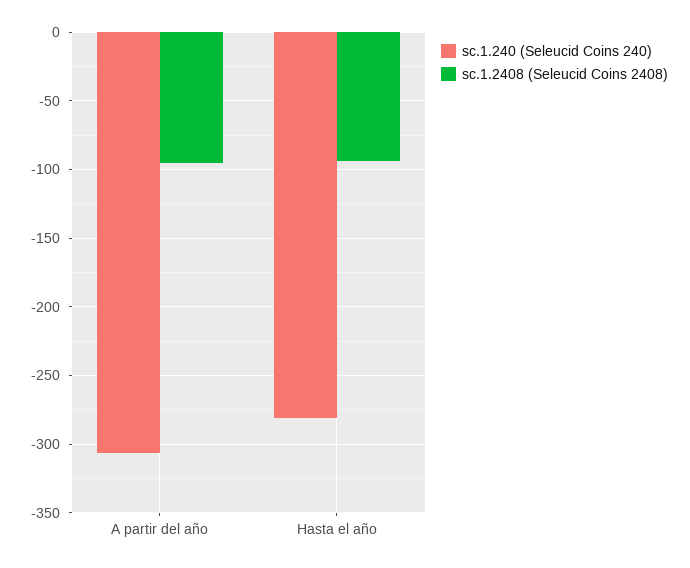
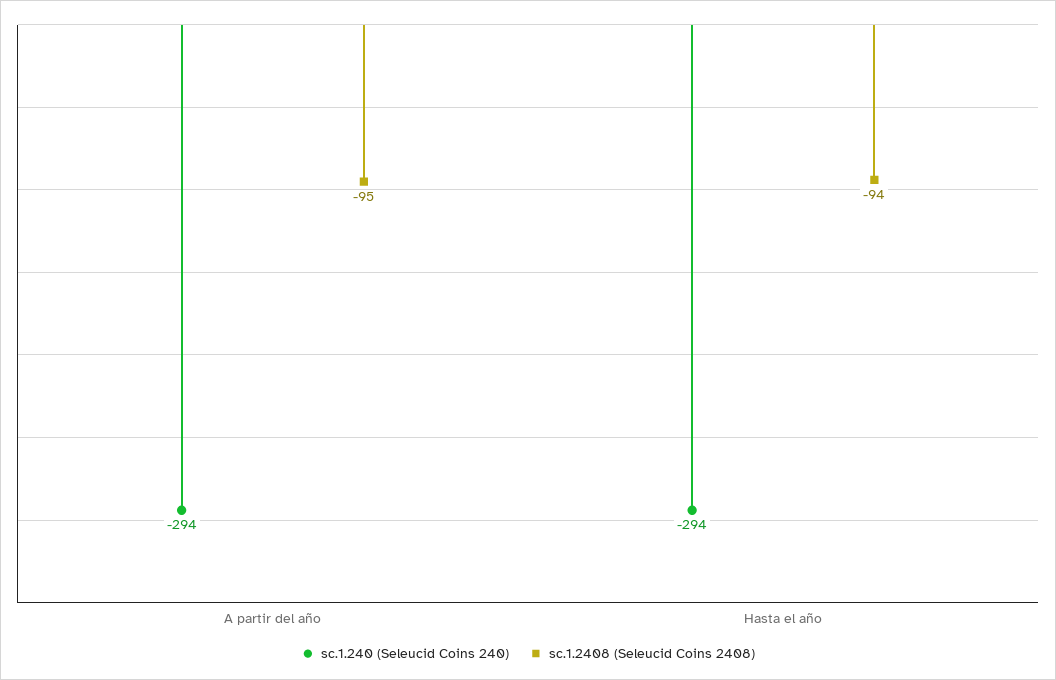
sc.1.240 (Seleucid Coins 240), A partir del año: -305 -> -294
sc.1.240 (Seleucid Coins 240), Hasta el año: -280 -> -294

